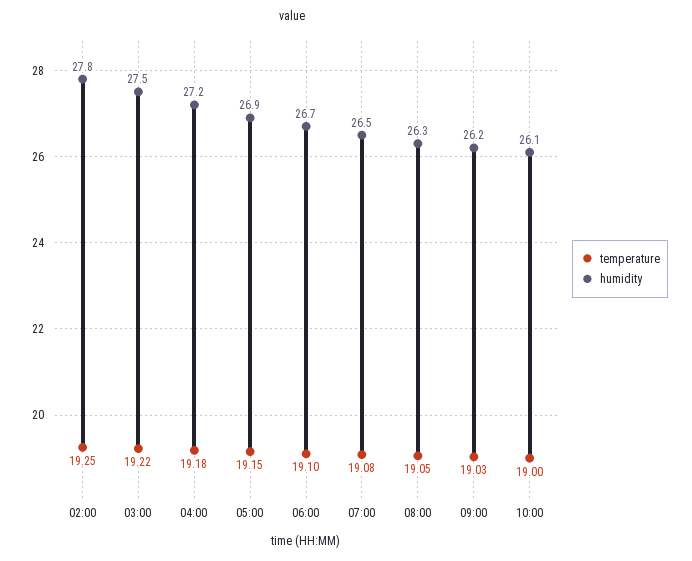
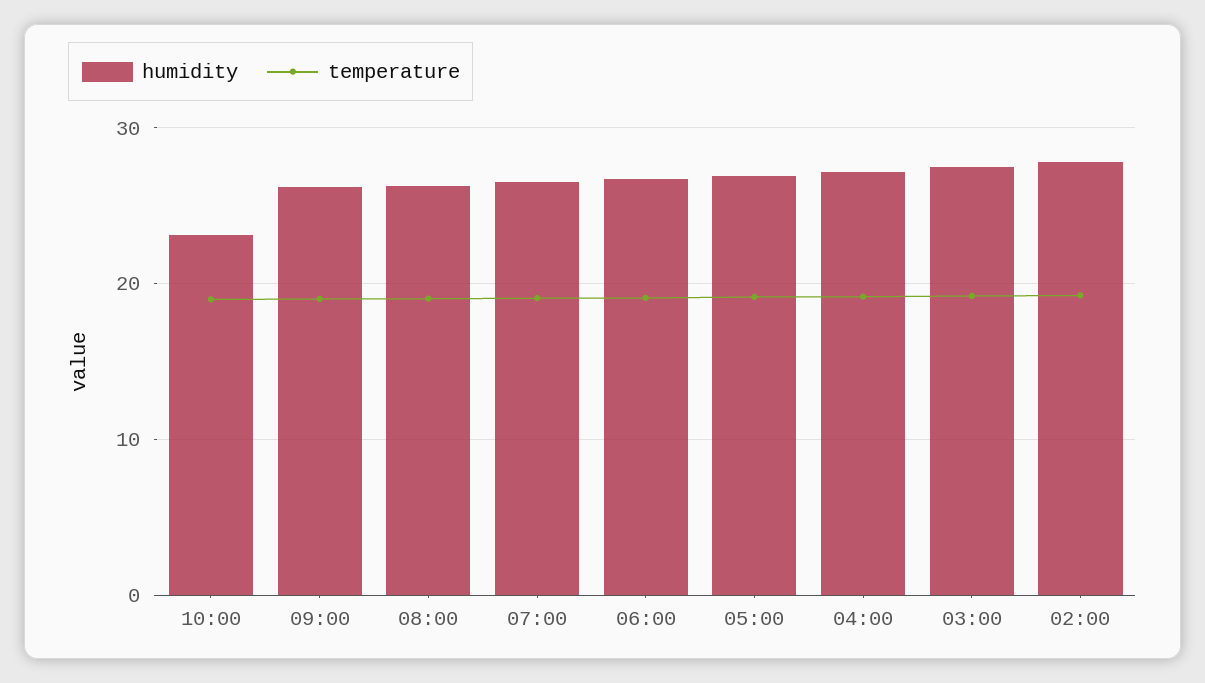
humidity, 10:00: 26.1 -> 23

